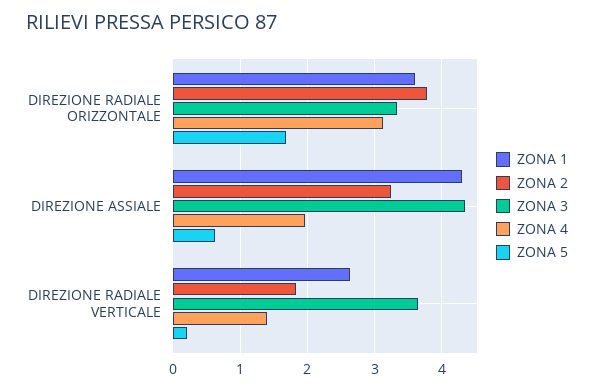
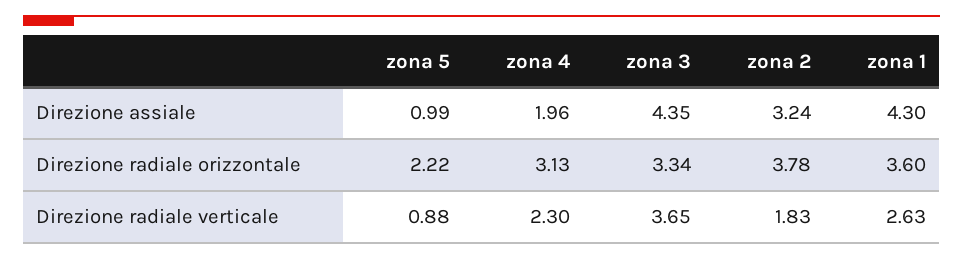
ZONA 5, DIREZIONE RADIALE ORIZZONTALE: 1.7 -> 2.22
ZONA 5, DIREZIONE ASSIALE: 0.6 -> 0.99
ZONA 4, DIREZIONE RADIALE VERTICALE: 1.4 -> 2.3
ZONA 5, DIREZIONE RADIALE VERTICALE: 0.2 -> 0.88

